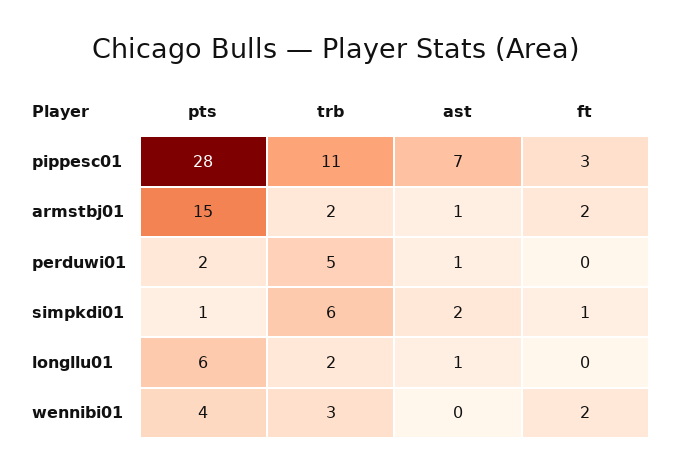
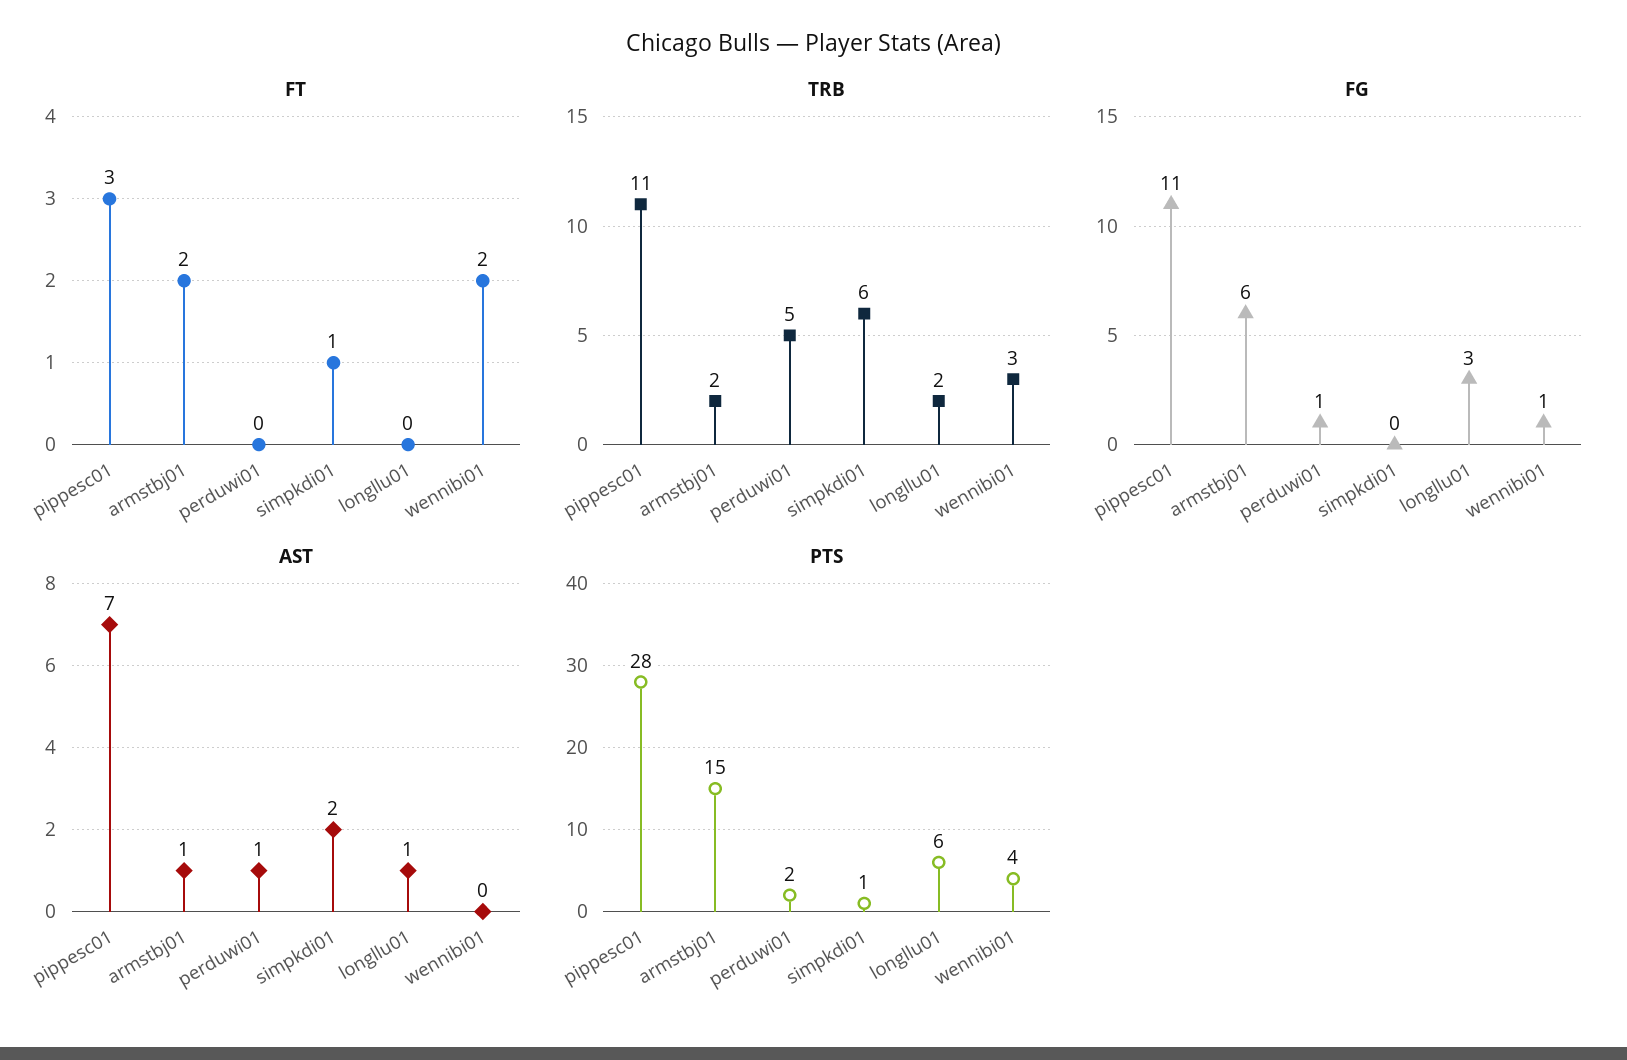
FG, pippesc01: none -> 11
FG, armstbj01: none -> 6
FG, perduwi01: none -> 1
FG, simpkdi01: none -> 0
FG, longllu01: none -> 3
FG, wennibi01: none -> 1

